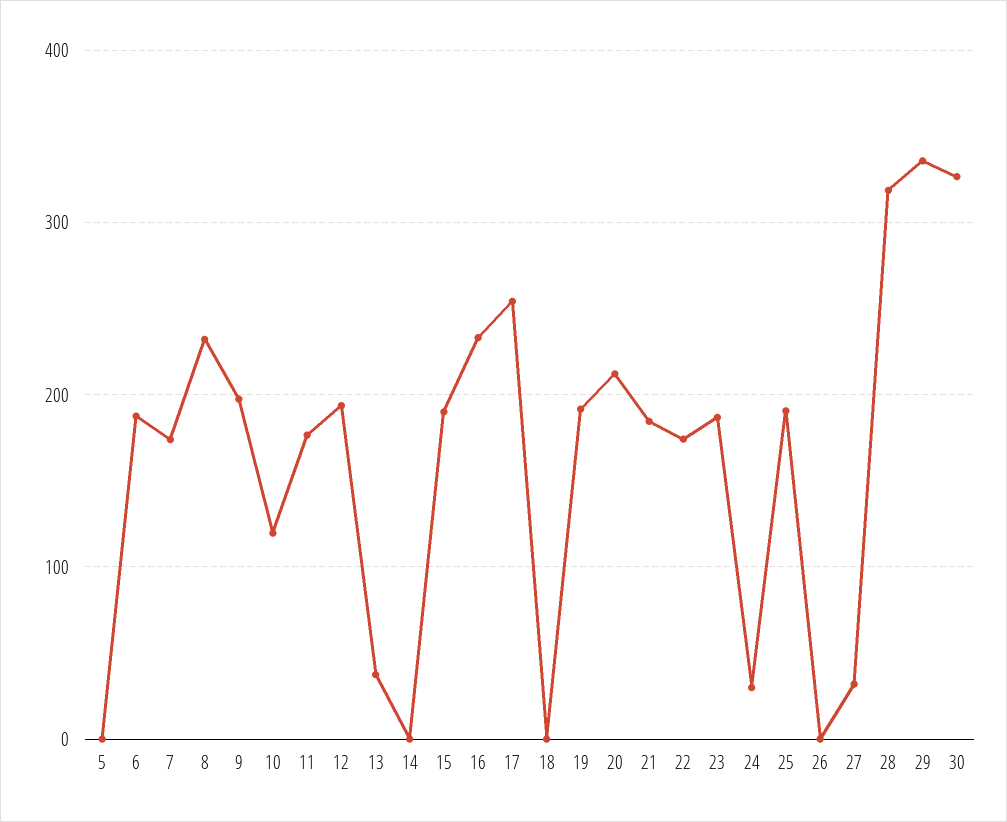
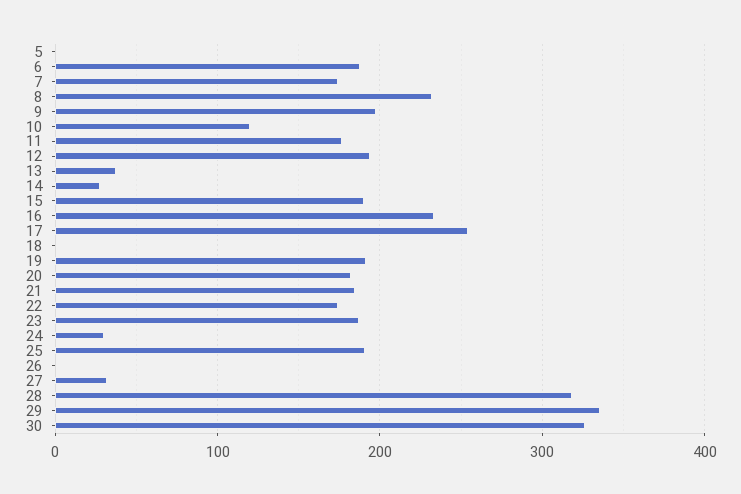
14: 0 -> 30
20: 210 -> 180

